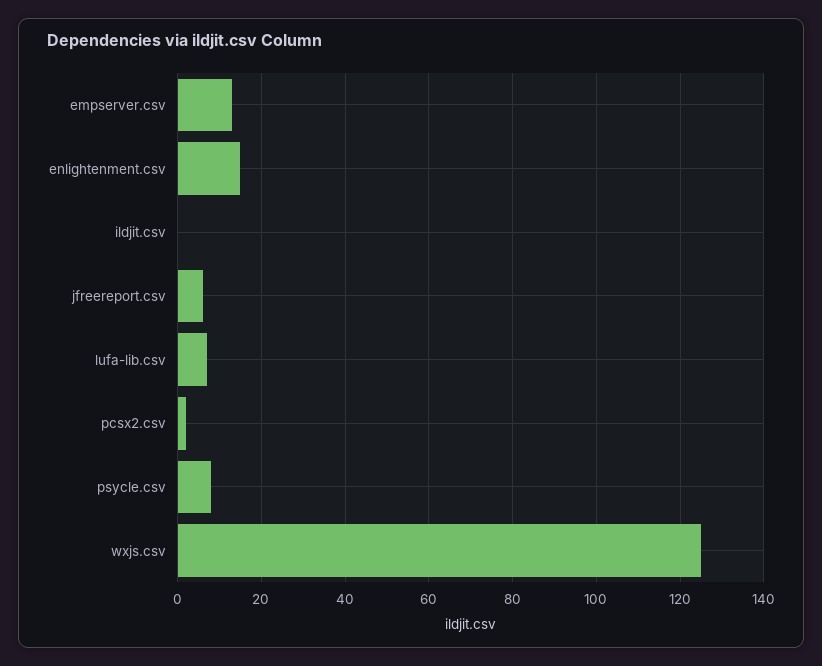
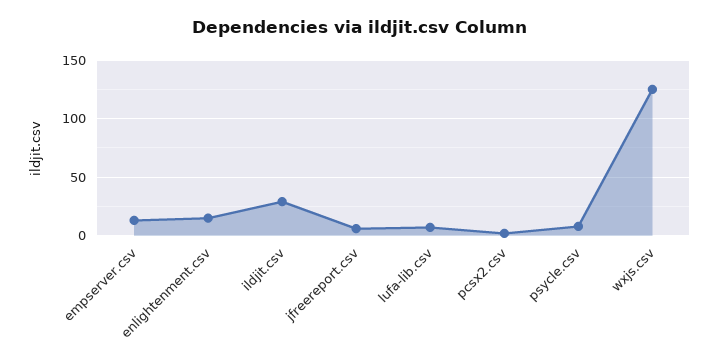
ildjit.csv: 0 -> 30

